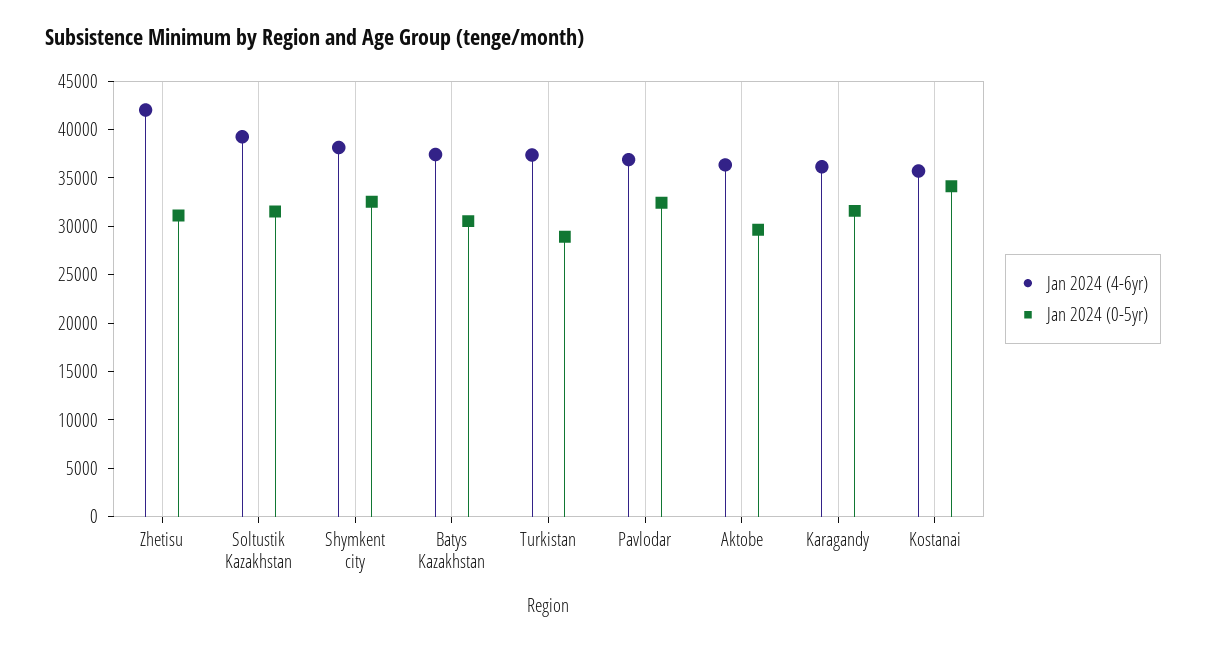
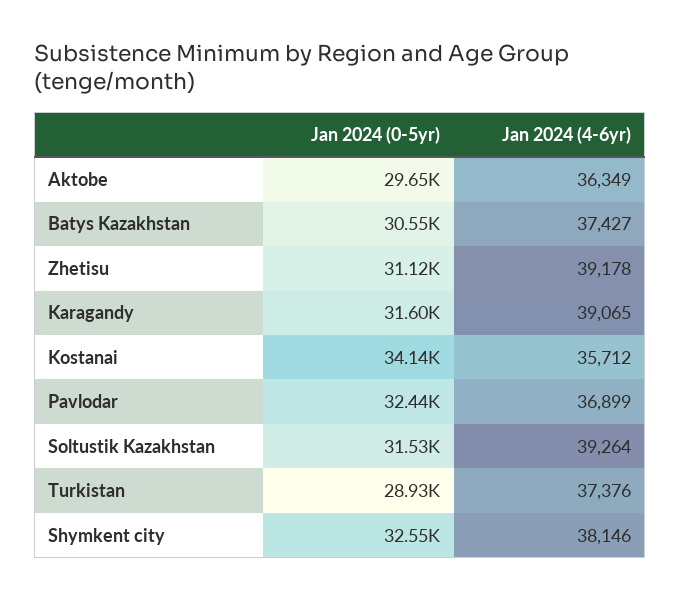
Jan 2024 (4-6yr), Zhetisu: 42000 -> 39178
Jan 2024 (4-6yr), Karagandy: 36000 -> 39065

